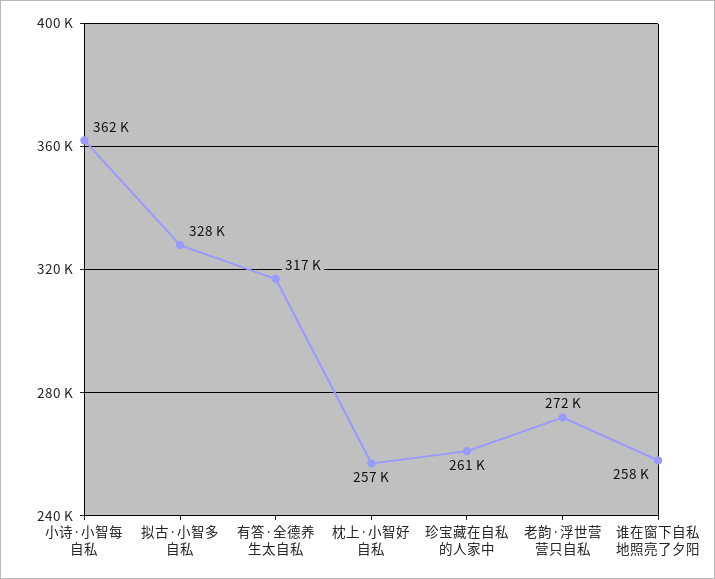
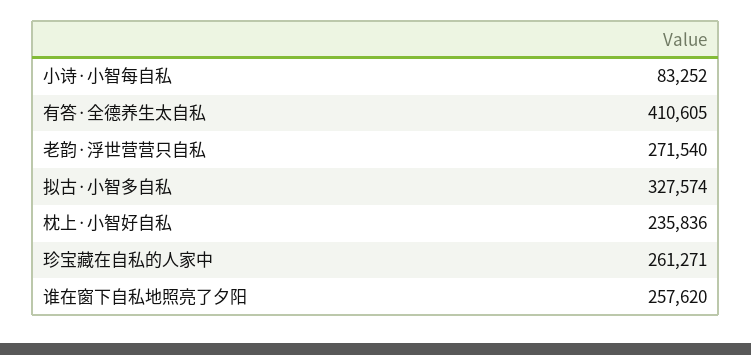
小诗·小智每自私: 362000 -> 83252
有答·全德养生太自私: 317000 -> 410605
枕上·小智好自私: 257000 -> 235836

